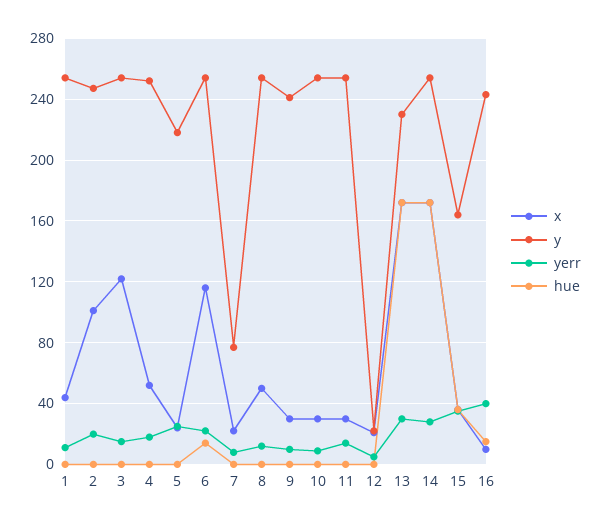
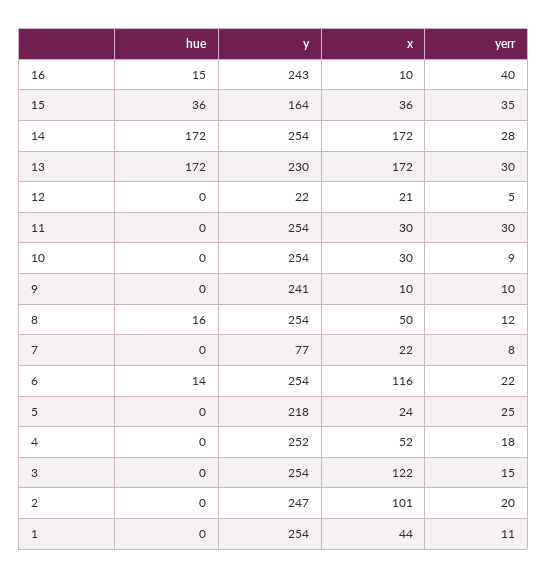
hue, 8: 0 -> 16
x, 9: 30 -> 10
yerr, 11: 15 -> 30

